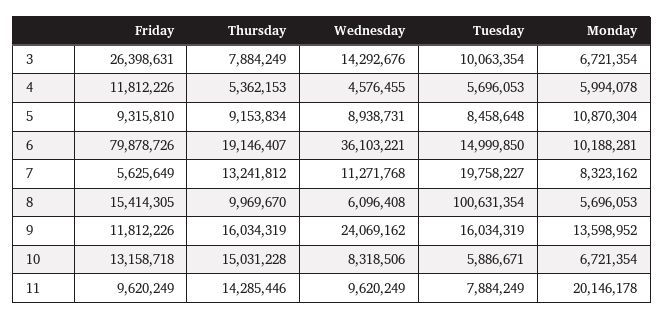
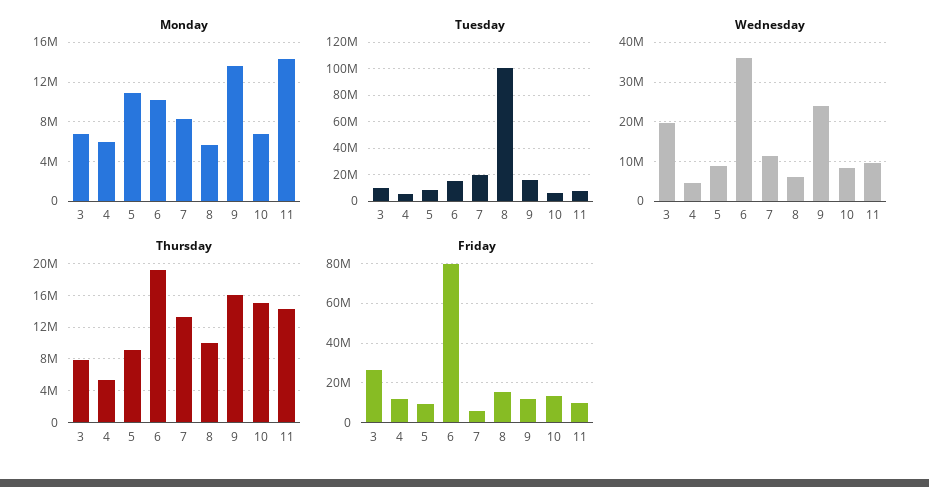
Wednesday, 3: 14292676 -> 20000000
Monday, 11: 20146178 -> 14000000

